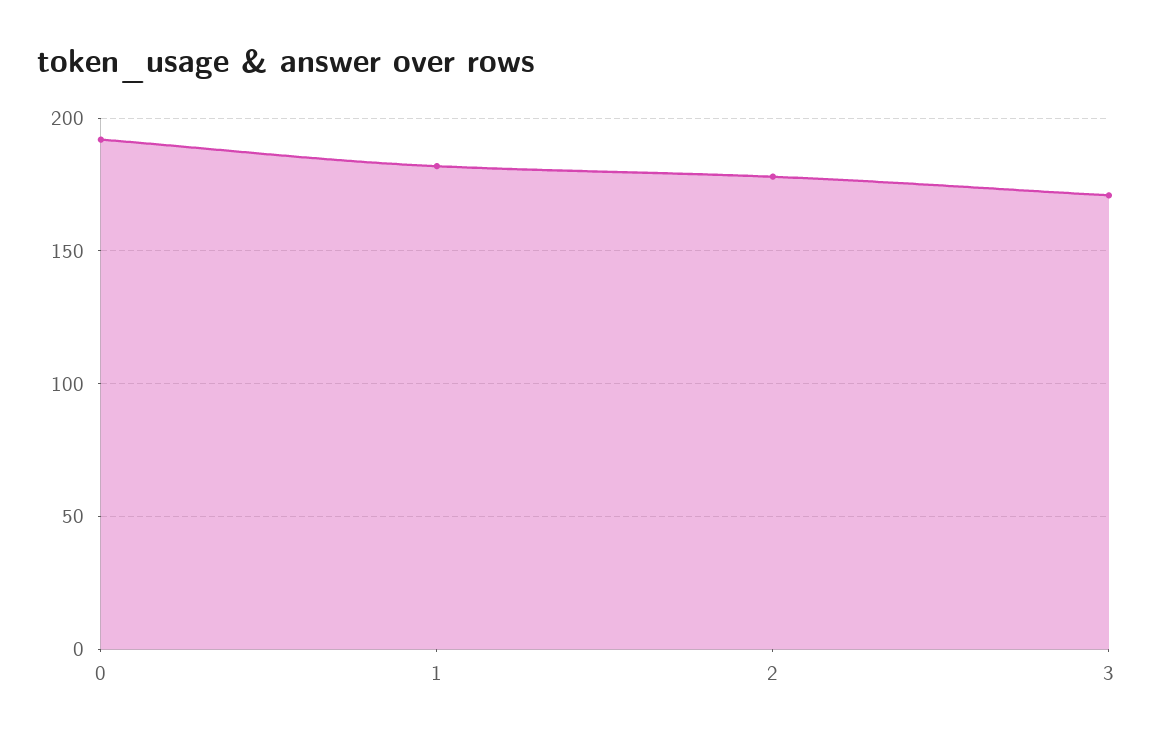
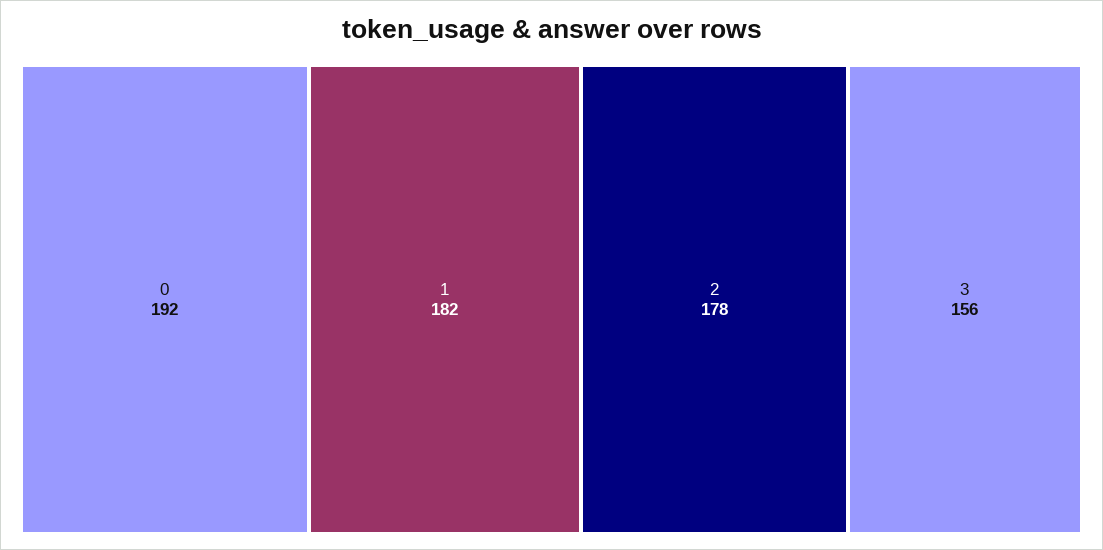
3: 170 -> 156

